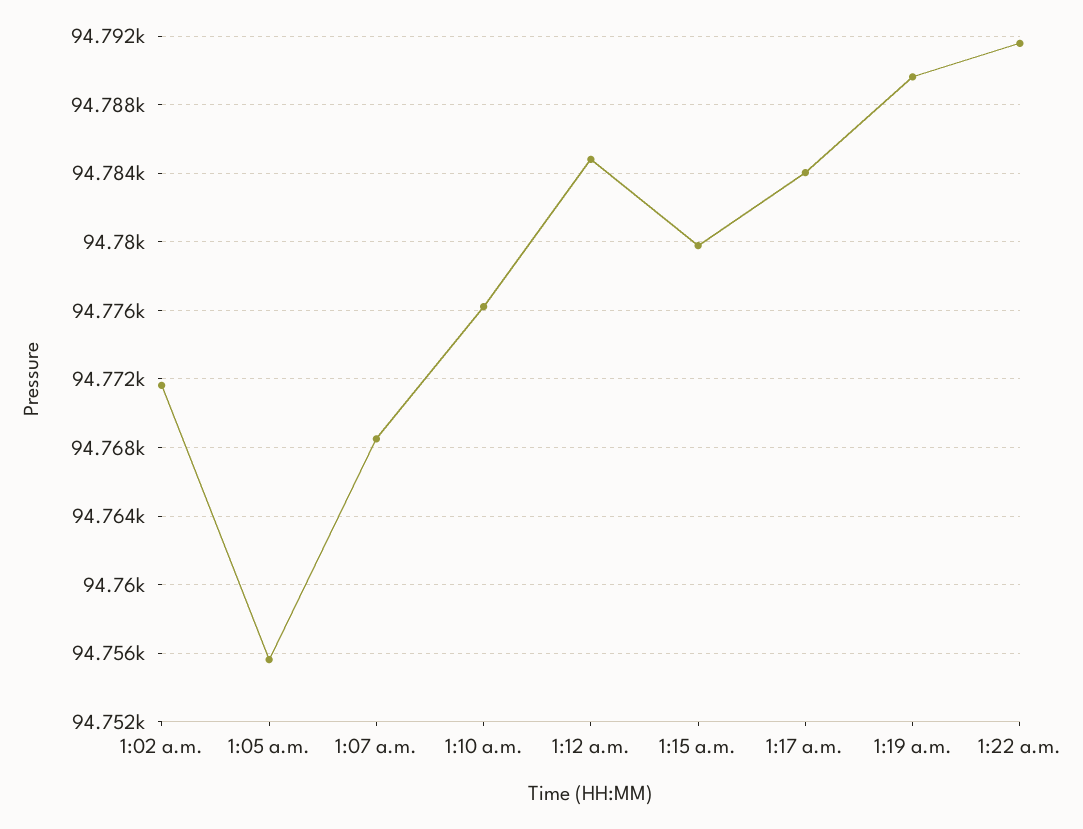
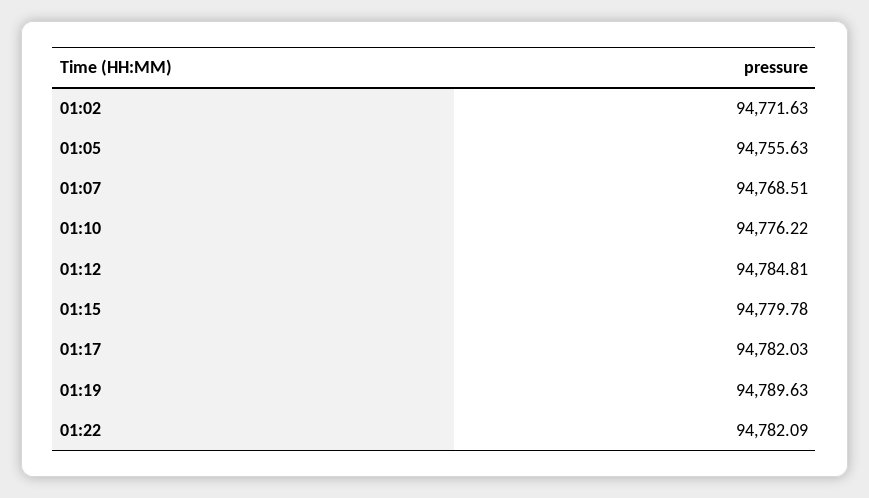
1:17 a.m.: 94784 -> 94782.03
1:22 a.m.: 94791.5 -> 94782.09

